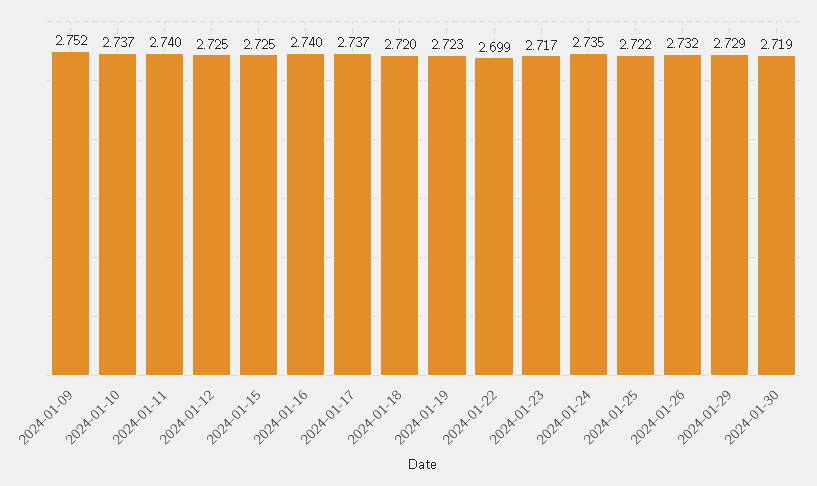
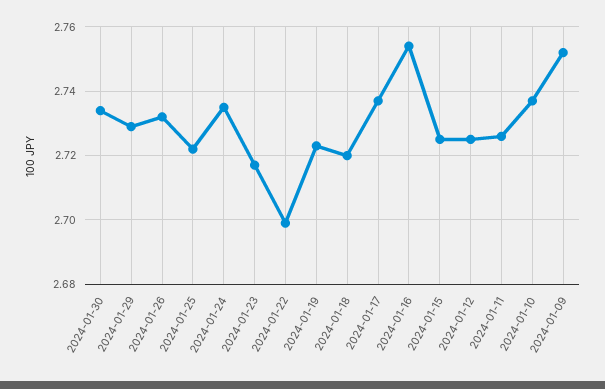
2024-01-11: 2.74 -> 2.725
2024-01-16: 2.74 -> 2.755
2024-01-30: 2.719 -> 2.735

